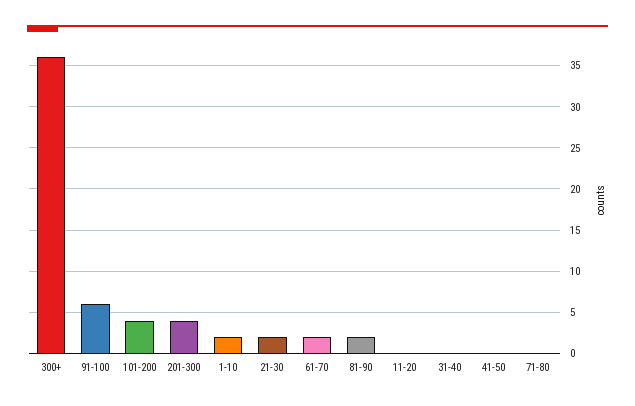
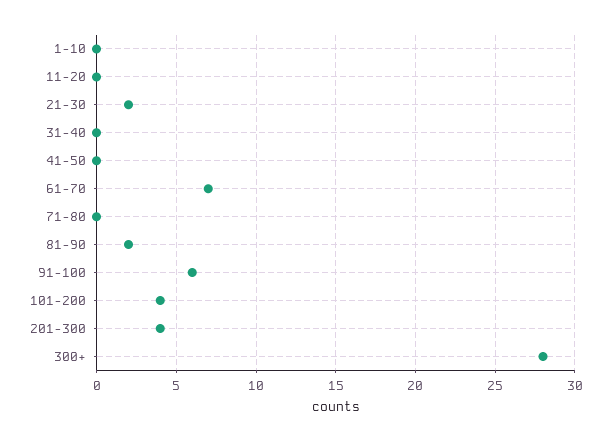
300+: 36 -> 28
1-10: 2 -> 0
61-70: 2 -> 7

